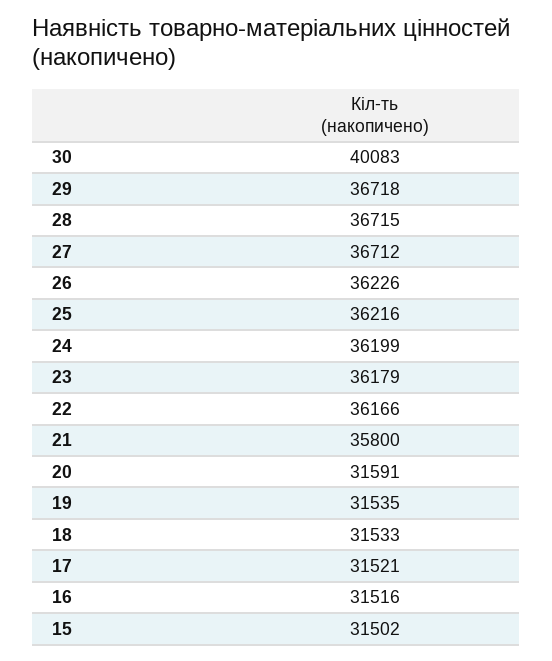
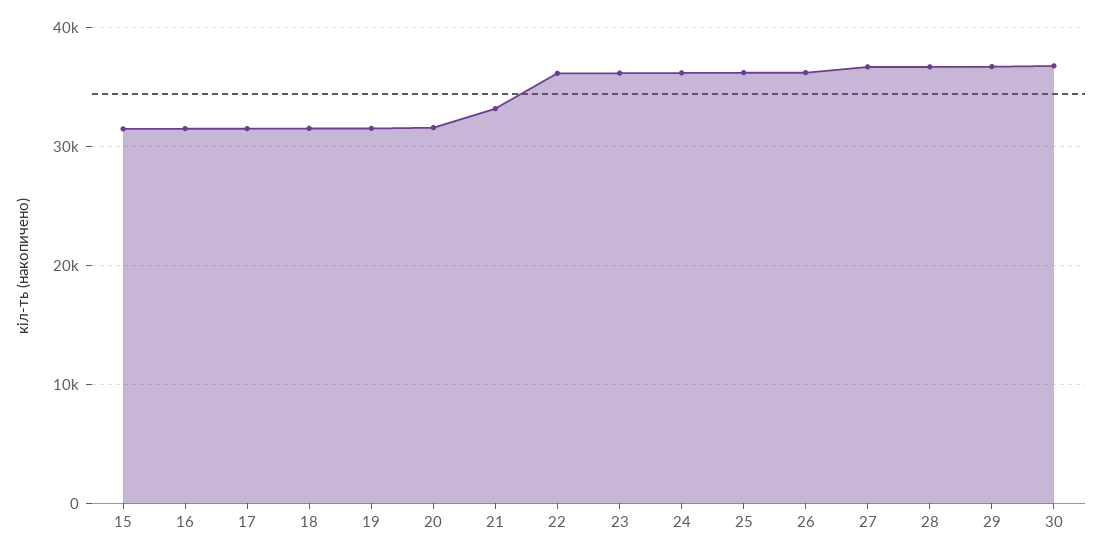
30: 40083 -> 37000
21: 35800 -> 33000

